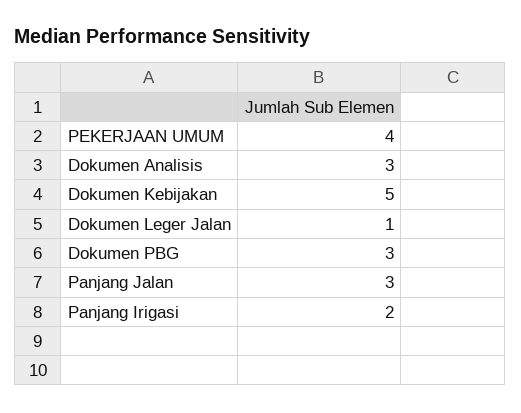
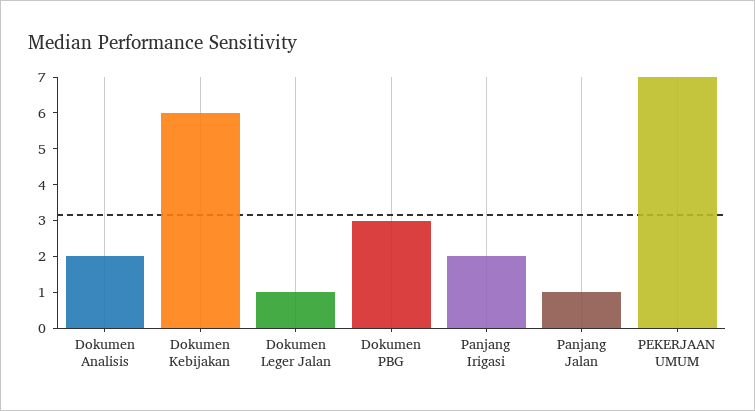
PEKERJAAN UMUM: 4 -> 7
Dokumen Analisis: 3 -> 2
Dokumen Kebijakan: 5 -> 6
Panjang Jalan: 3 -> 1

